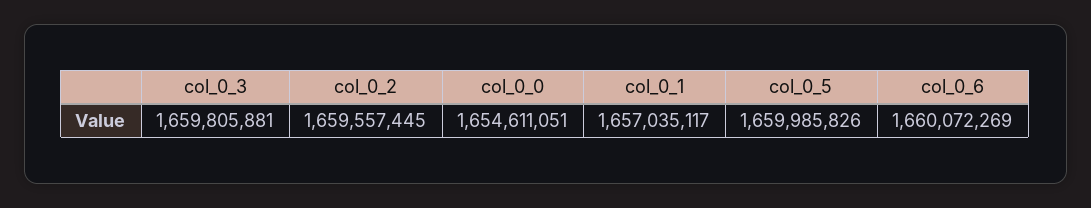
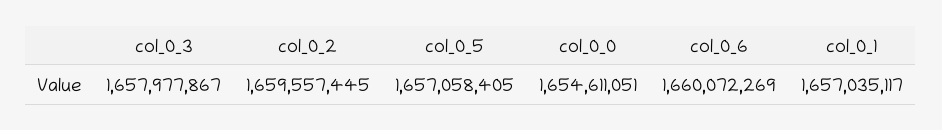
col_0_3: 1659805881 -> 1657977867
col_0_5: 1659985826 -> 1657058405

